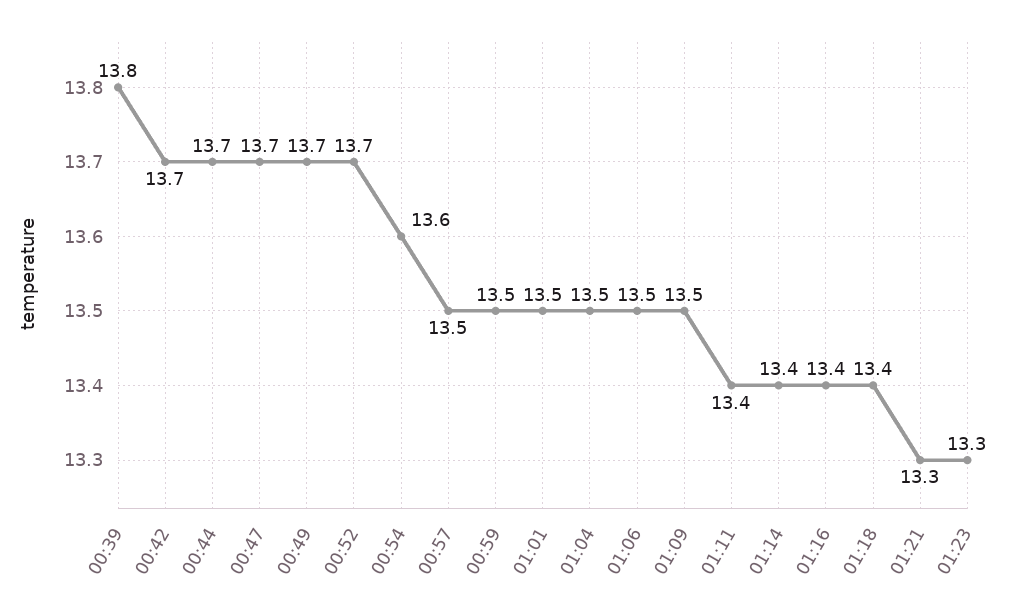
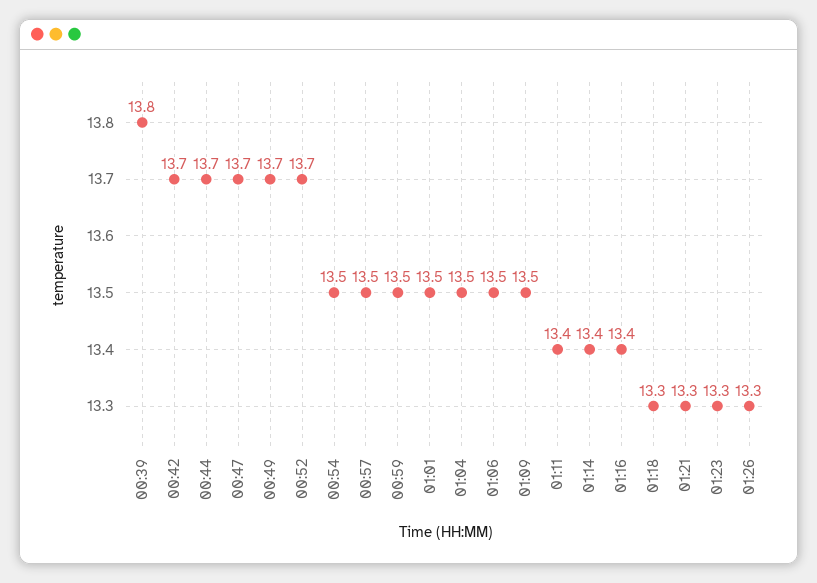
00:54: 13.6 -> 13.5
01:18: 13.4 -> 13.3
01:26: none -> 13.3

